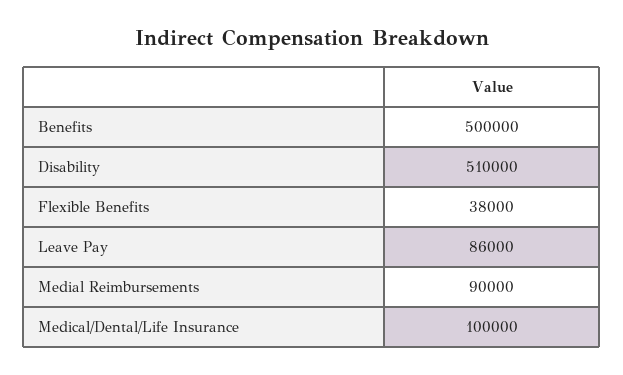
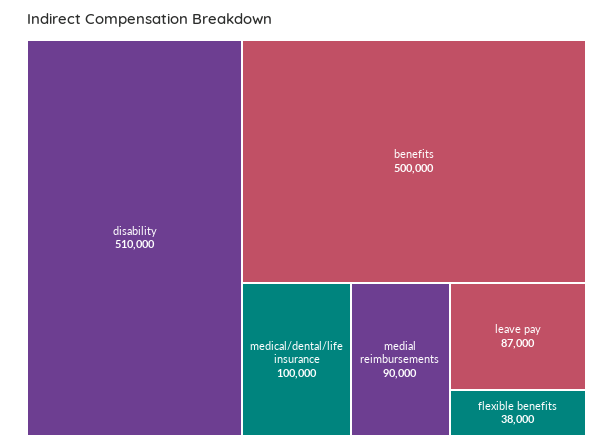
Leave Pay: 86000 -> 87000

